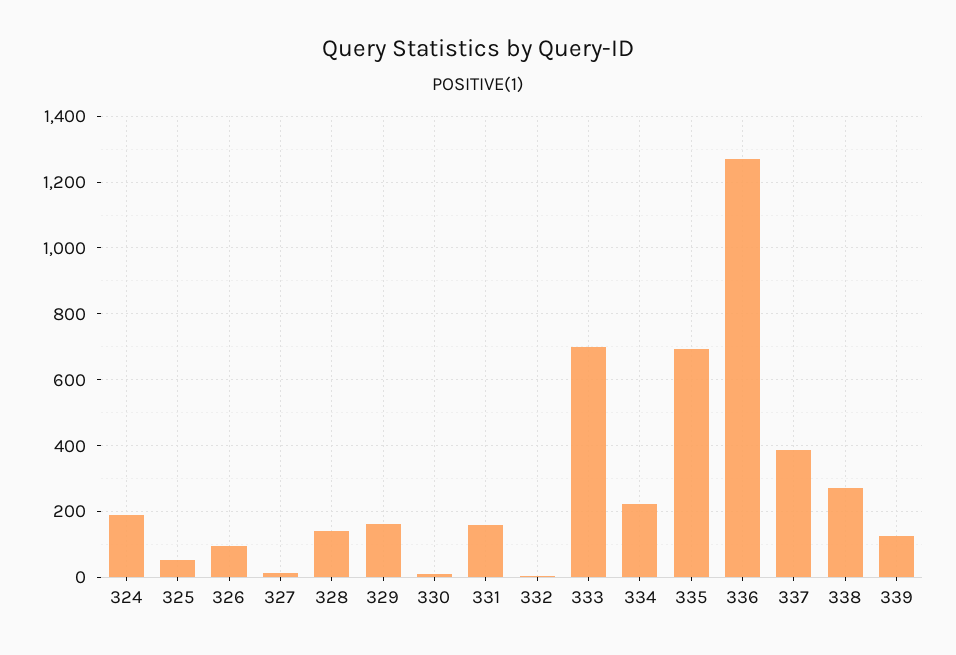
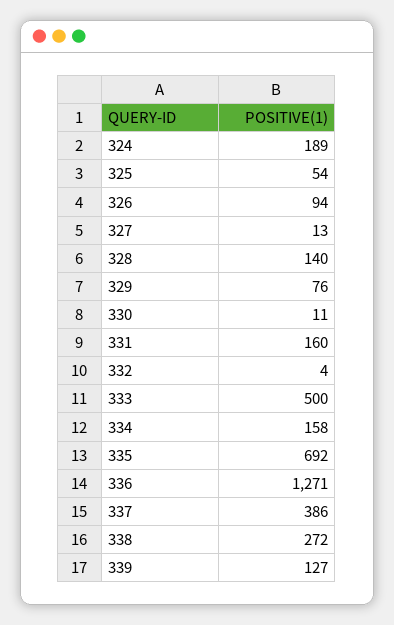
329: 160 -> 76
333: 700 -> 500
334: 220 -> 158

